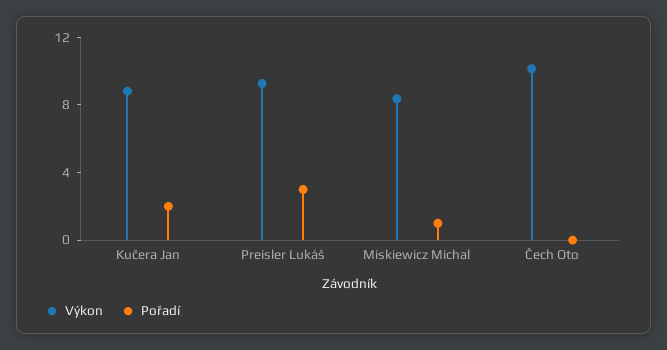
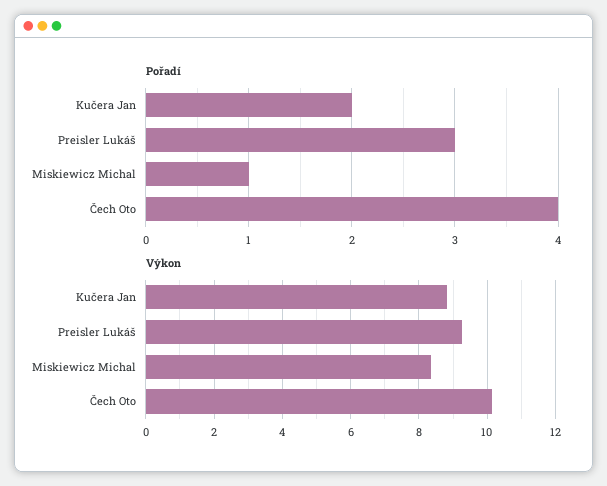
Pořadí, Čech Oto: 0 -> 4

